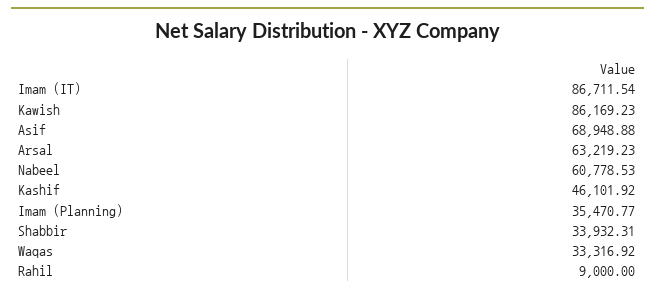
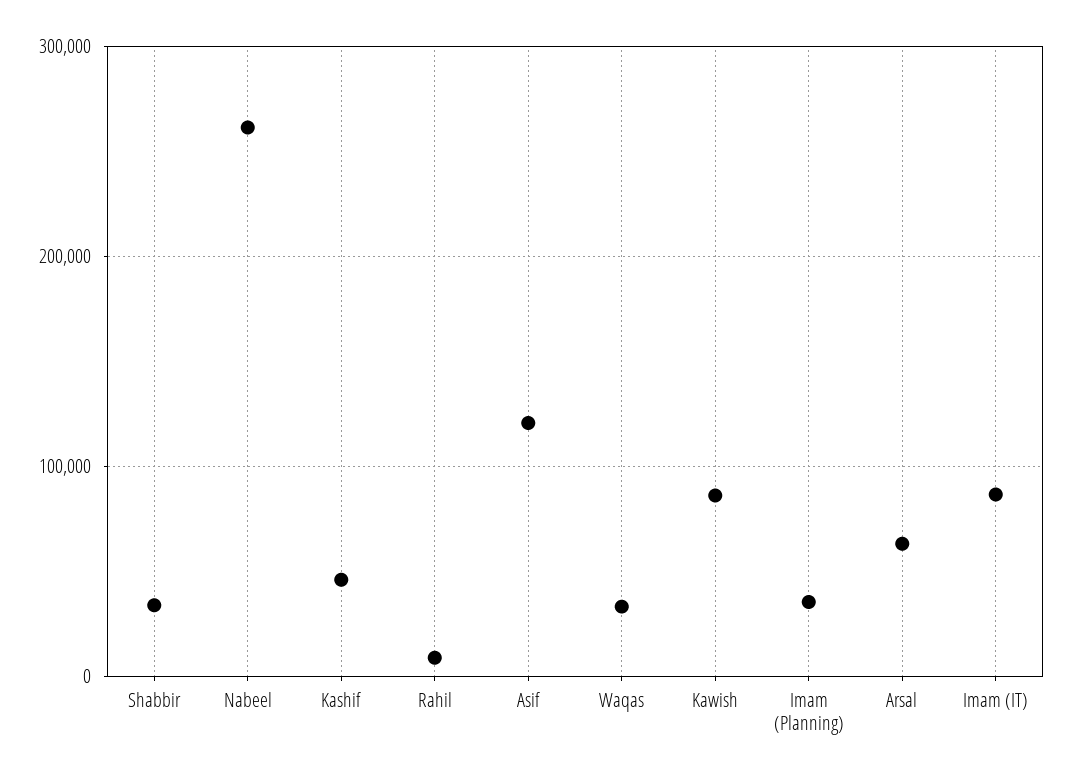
Asif: 68948.88 -> 120000
Nabeel: 60778.53 -> 260000

